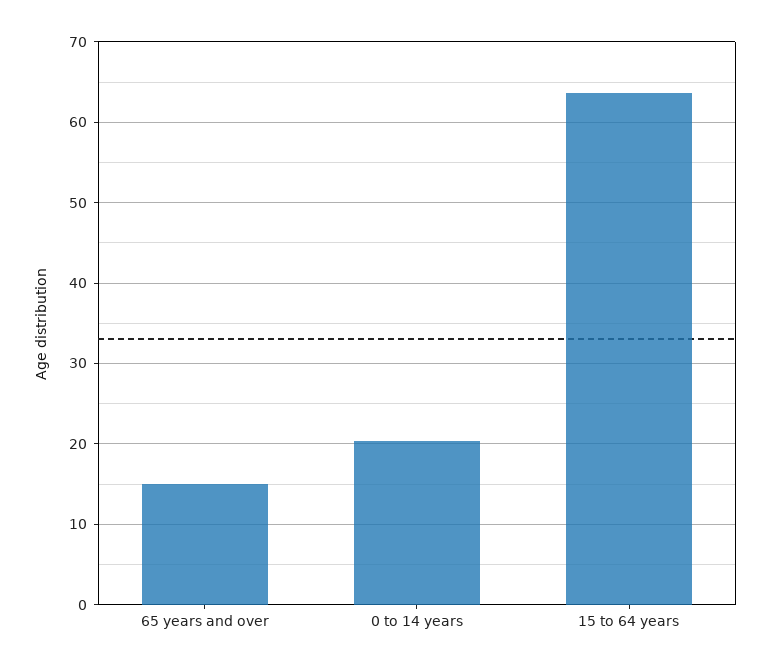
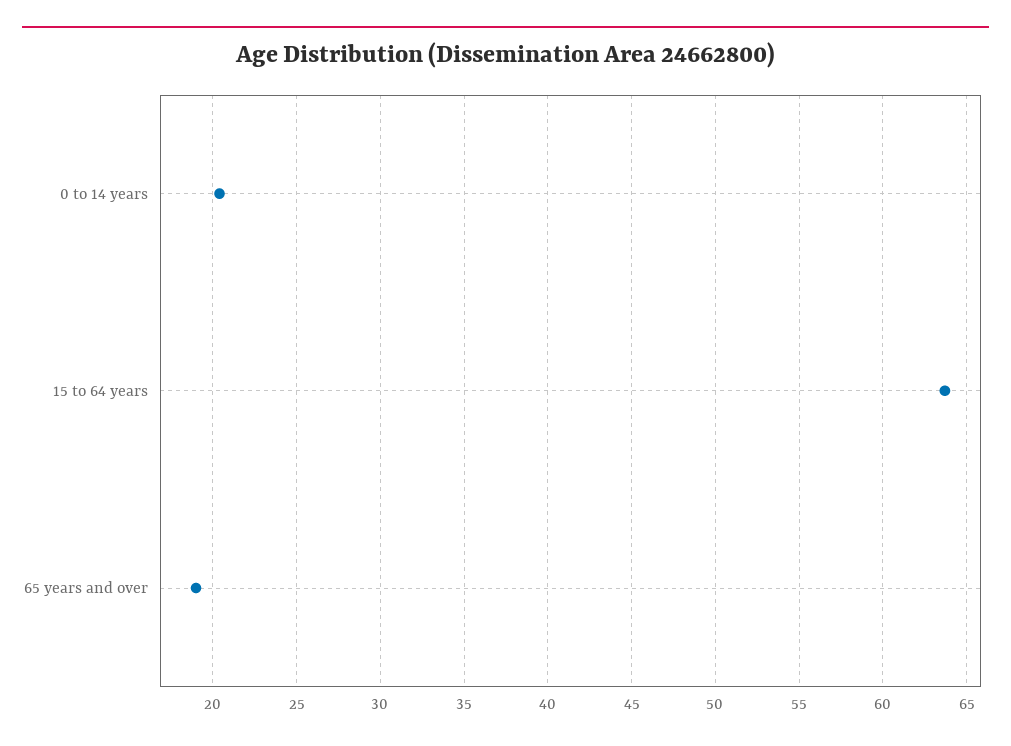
65 years and over: 15 -> 19

